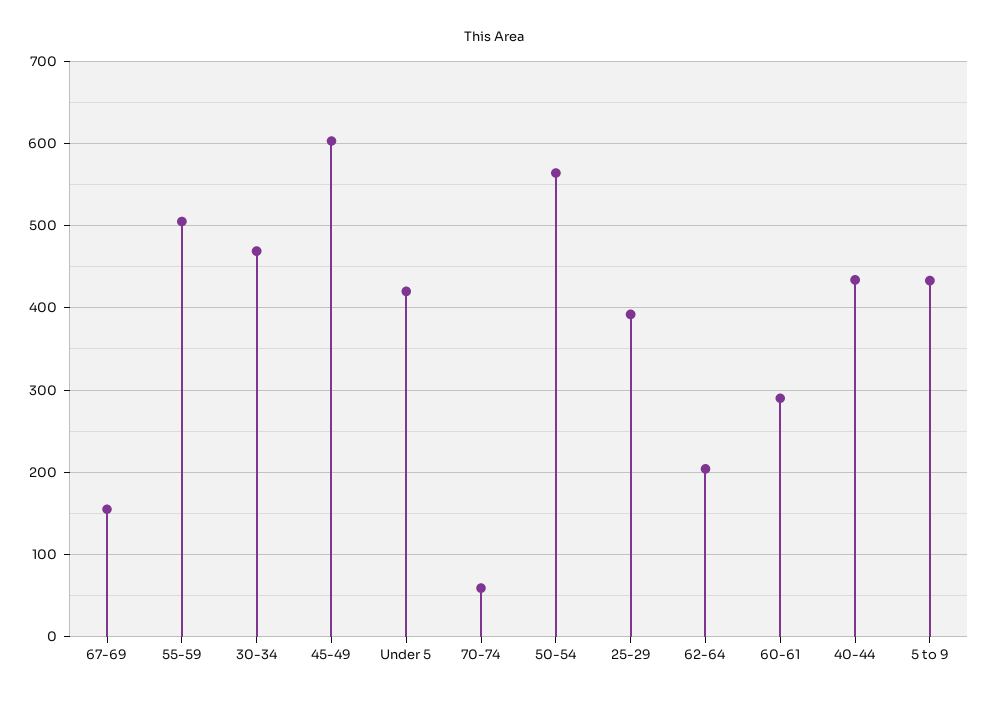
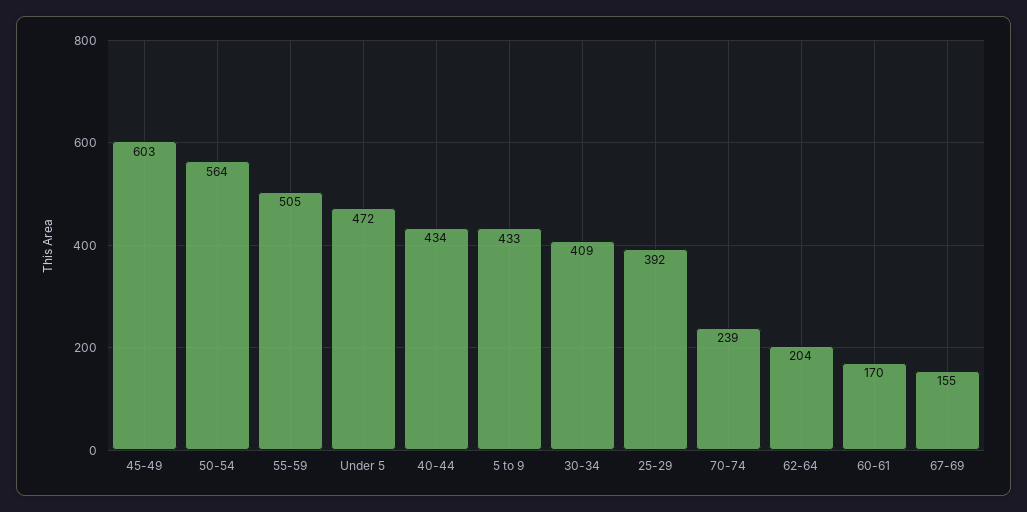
30-34: 470 -> 409
Under 5: 420 -> 472
70-74: 60 -> 239
60-61: 290 -> 170

